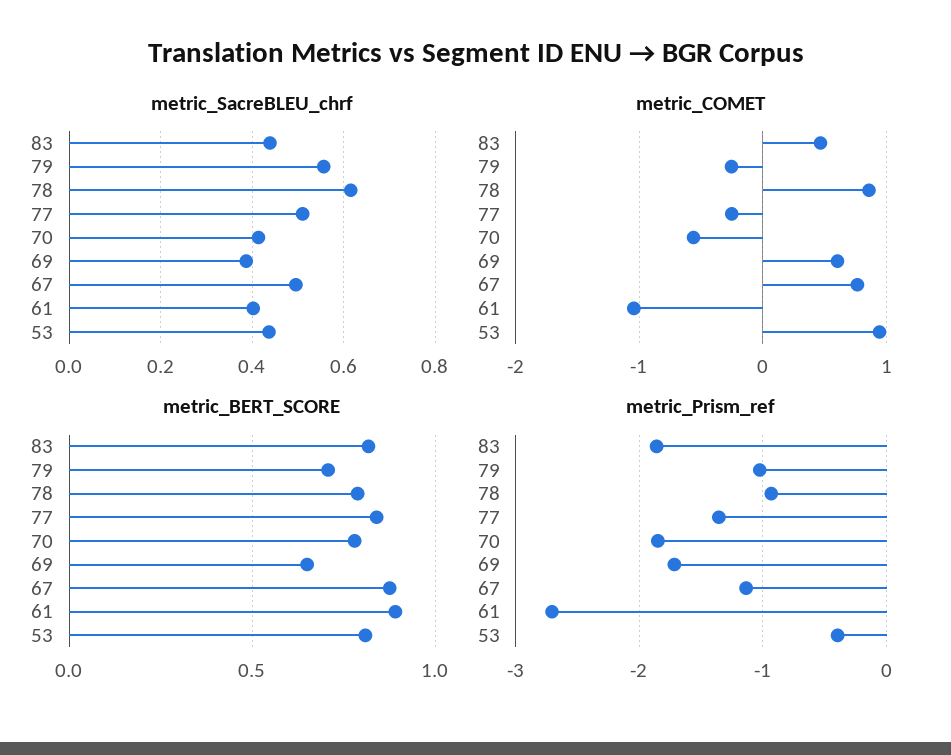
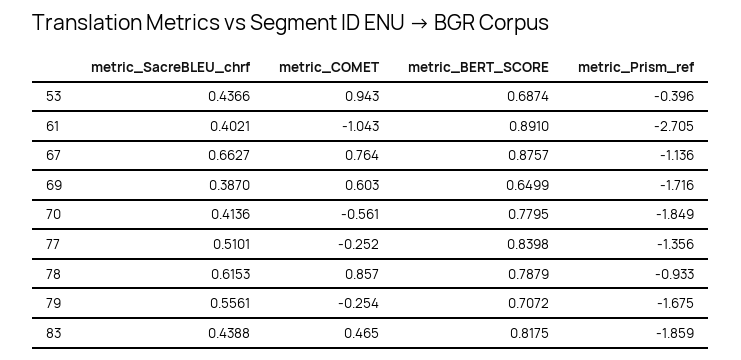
metric_SacreBLEU_chrf, 67: 0.5 -> 0.6627
metric_BERT_SCORE, 53: 0.8 -> 0.6874
metric_Prism_ref, 79: -1 -> -1.675

